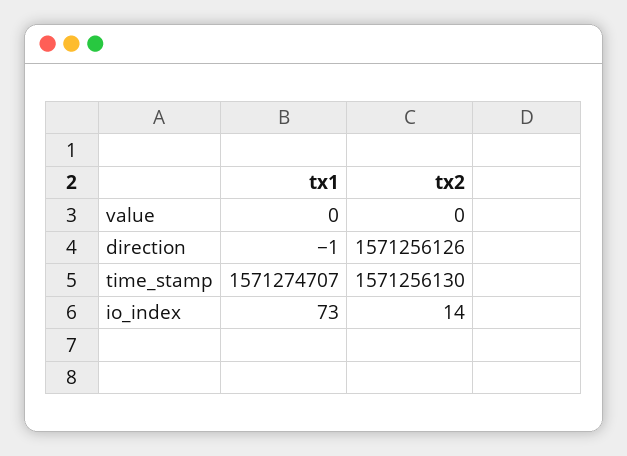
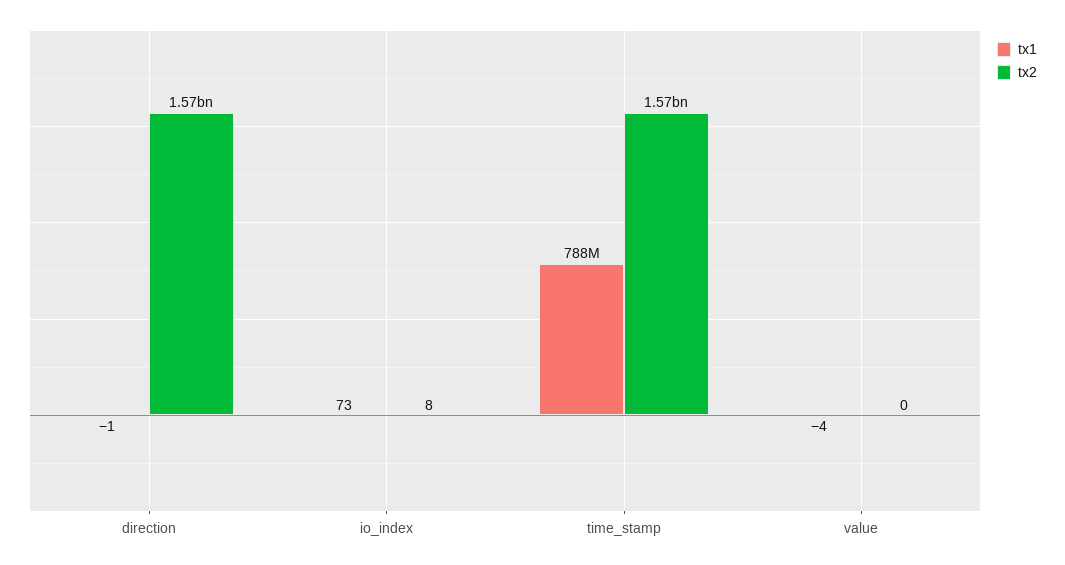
tx1, value: 0 -> -4
tx1, time_stamp: 1571274707 -> 788000000
tx2, io_index: 14 -> 8

